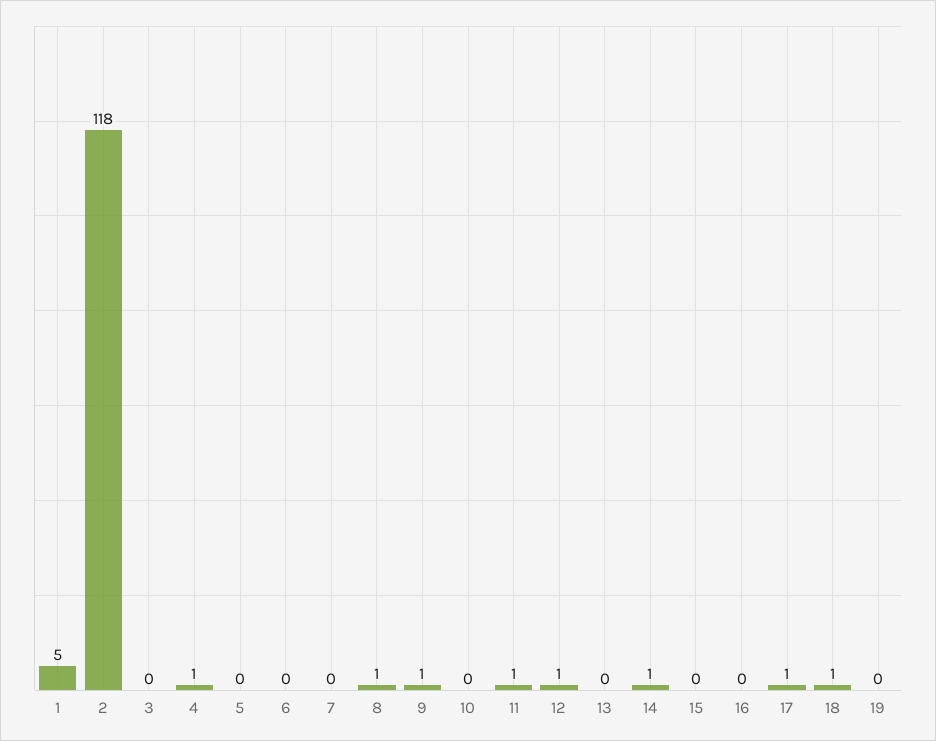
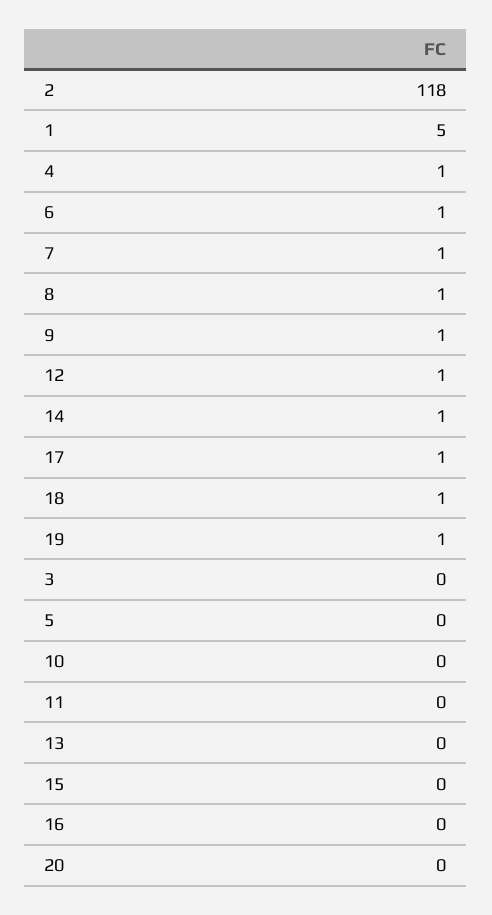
6: 0 -> 1
7: 0 -> 1
11: 1 -> 0
19: 0 -> 1
20: none -> 0

